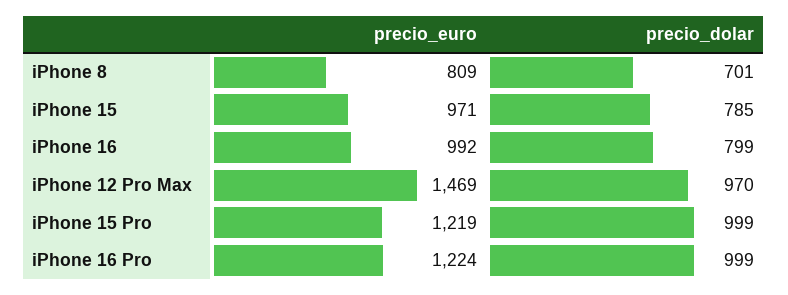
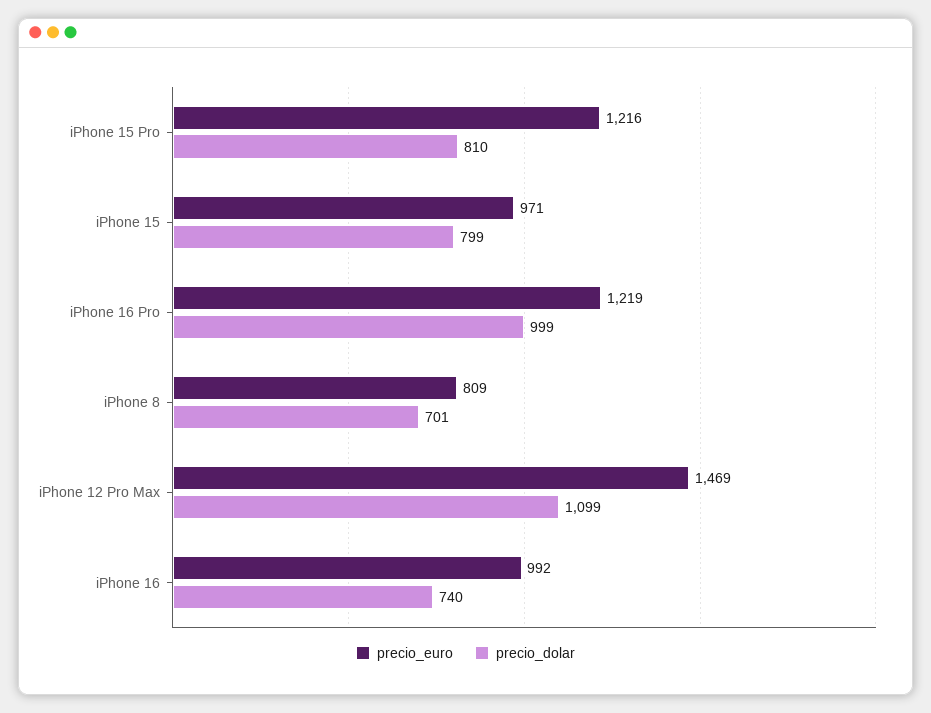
precio_dolar, iPhone 15: 785 -> 799
precio_dolar, iPhone 16: 799 -> 740
precio_dolar, iPhone 12 Pro Max: 970 -> 1099
precio_euro, iPhone 15 Pro: 1219 -> 1216
precio_dolar, iPhone 15 Pro: 999 -> 810
precio_euro, iPhone 16 Pro: 1224 -> 1219

